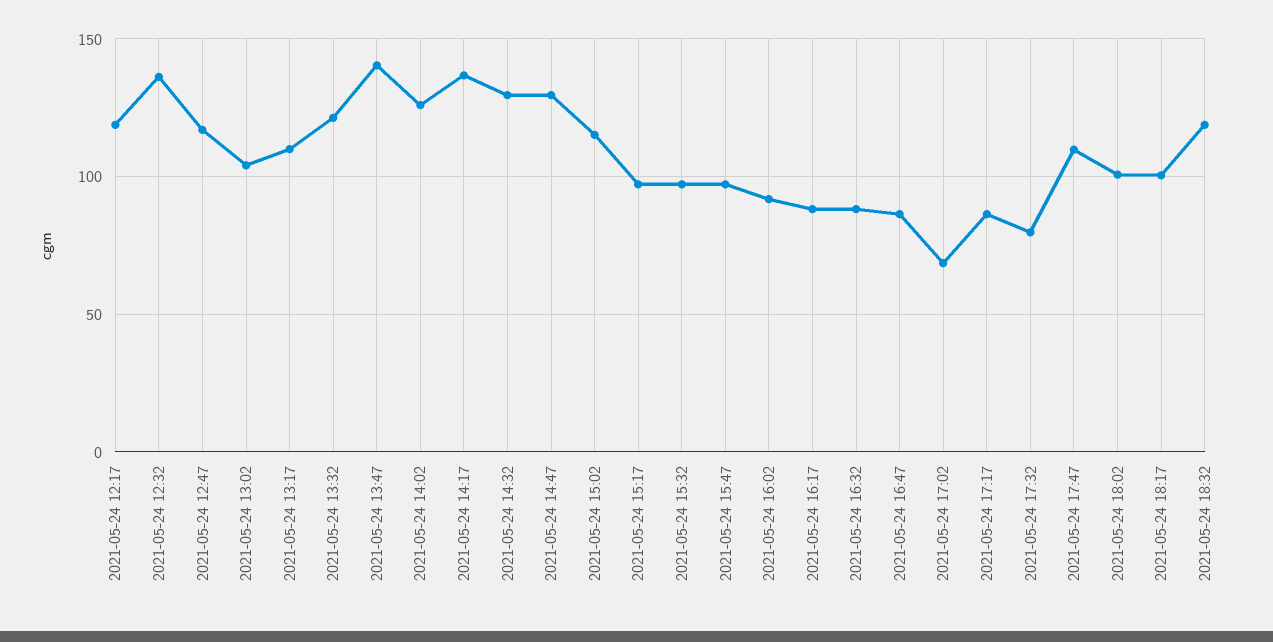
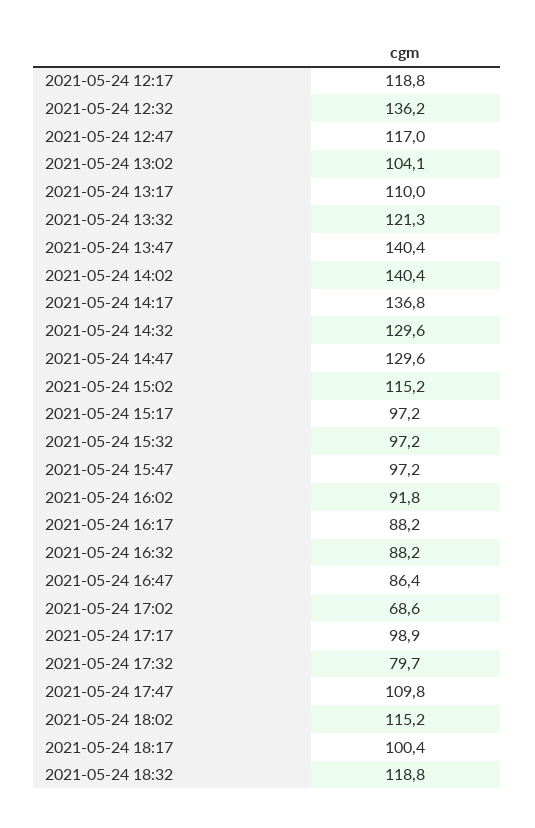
2021-05-24 14:02: 125 -> 140.4
2021-05-24 17:17: 85 -> 98.9
2021-05-24 18:02: 100 -> 115.2

